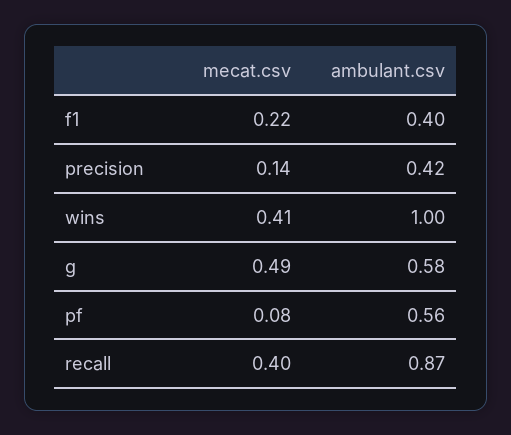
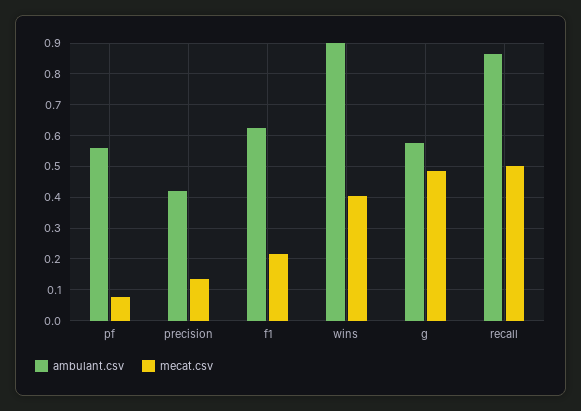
ambulant.csv, f1: 0.4 -> 0.62
ambulant.csv, wins: 1 -> 0.9
mecat.csv, recall: 0.4 -> 0.5

